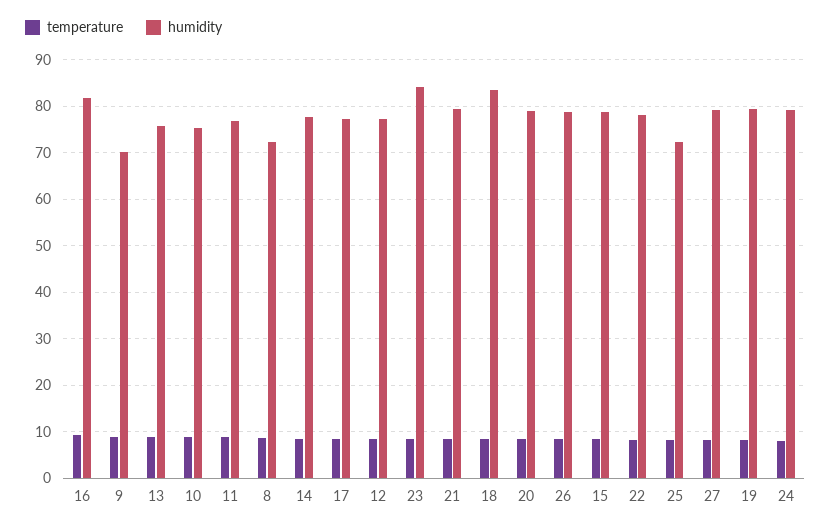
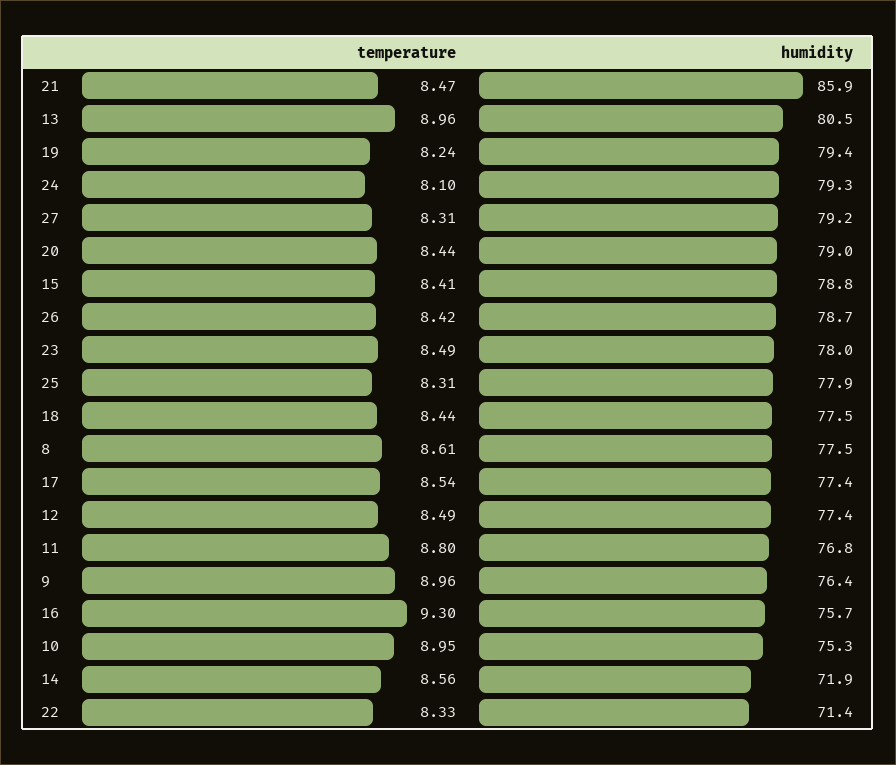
humidity, 16: 82 -> 75.7
humidity, 9: 70 -> 76.4
humidity, 13: 76 -> 80.5
humidity, 8: 72 -> 77.5
humidity, 14: 78 -> 71.9
humidity, 23: 84 -> 78
humidity, 21: 80 -> 85.9
humidity, 18: 84 -> 77.5
humidity, 22: 78 -> 71.4
humidity, 25: 72 -> 77.9

